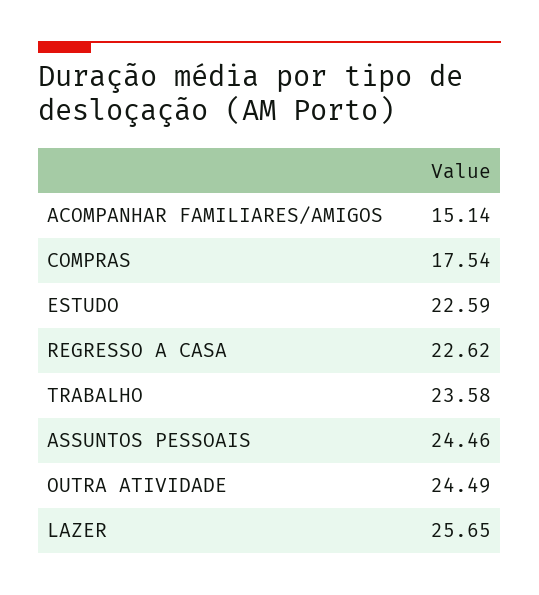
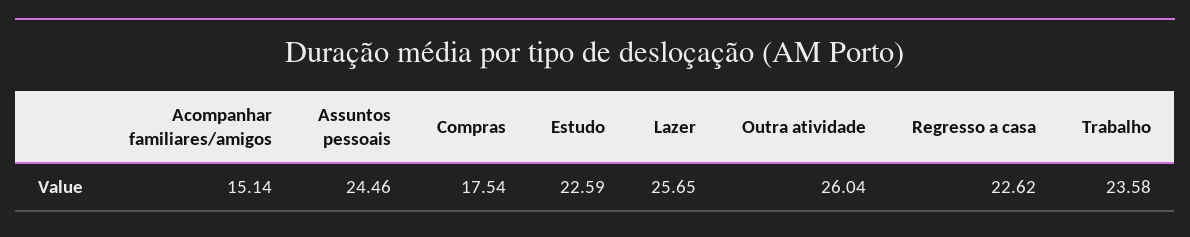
OUTRA ATIVIDADE: 24.49 -> 26.04

